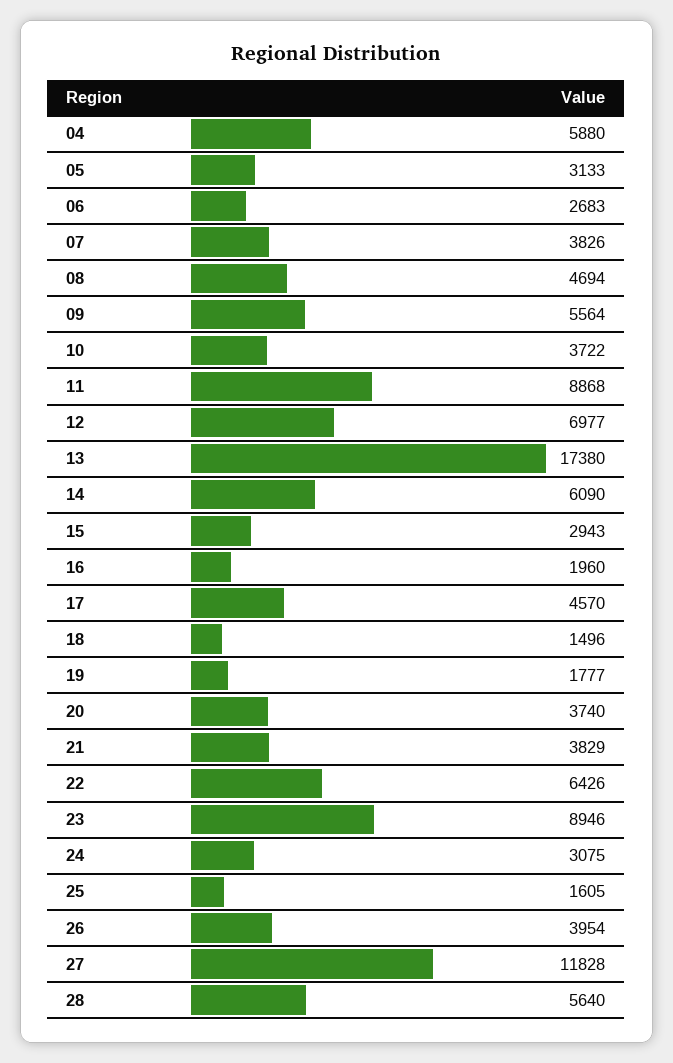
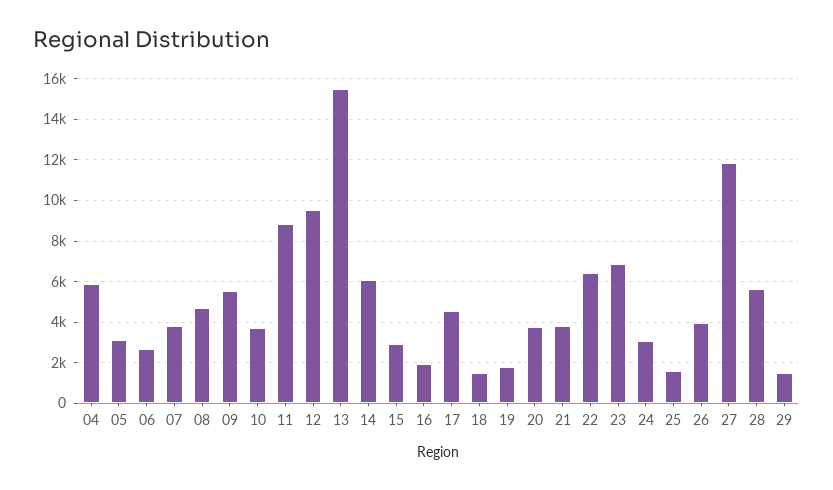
12: 6977 -> 9500
13: 17380 -> 15500
23: 8946 -> 7000
29: none -> 1500

